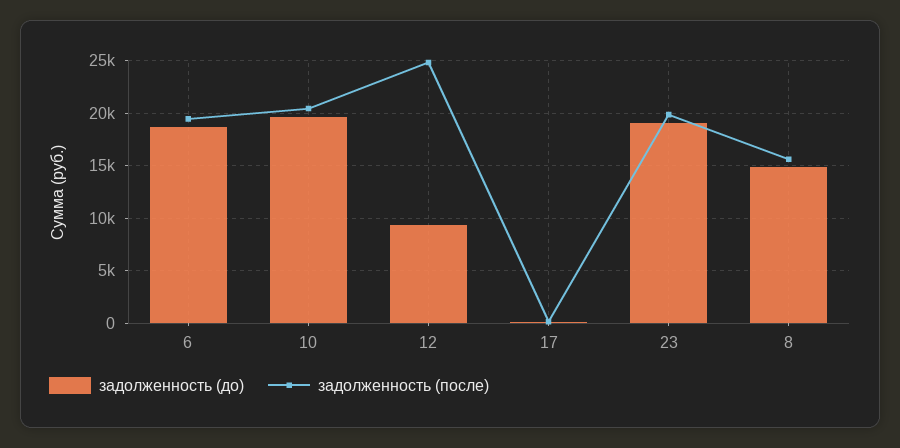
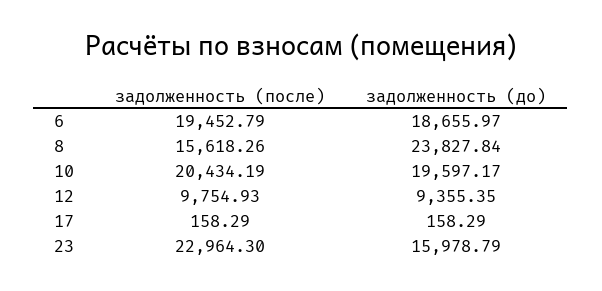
задолженность (после), 12: 25000 -> 9754.93
задолженность (до), 23: 19000 -> 15978.79
задолженность (после), 23: 20000 -> 22964.3
задолженность (до), 8: 15000 -> 23827.84

